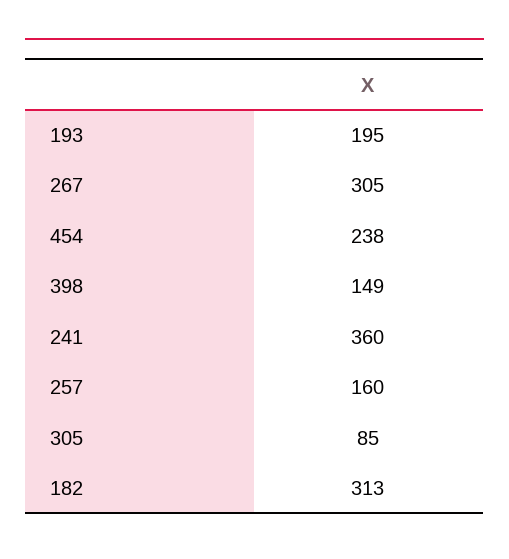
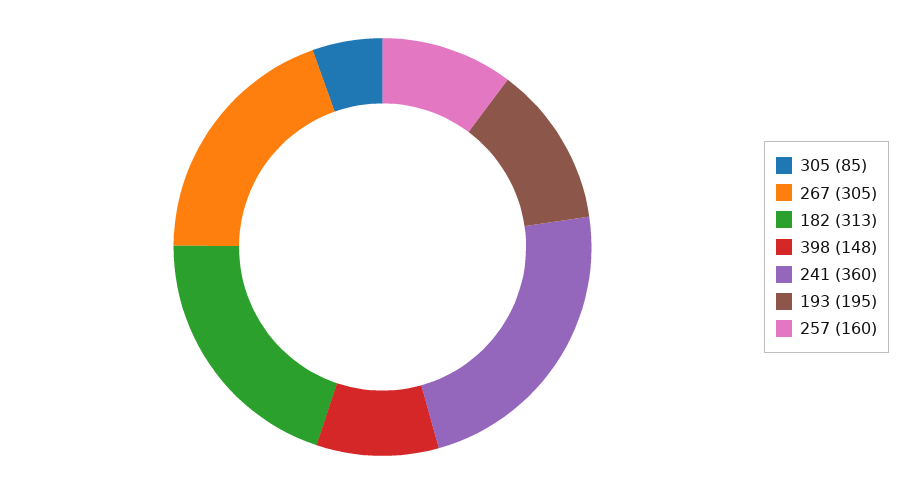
454: 238 -> none
398: 149 -> 148

